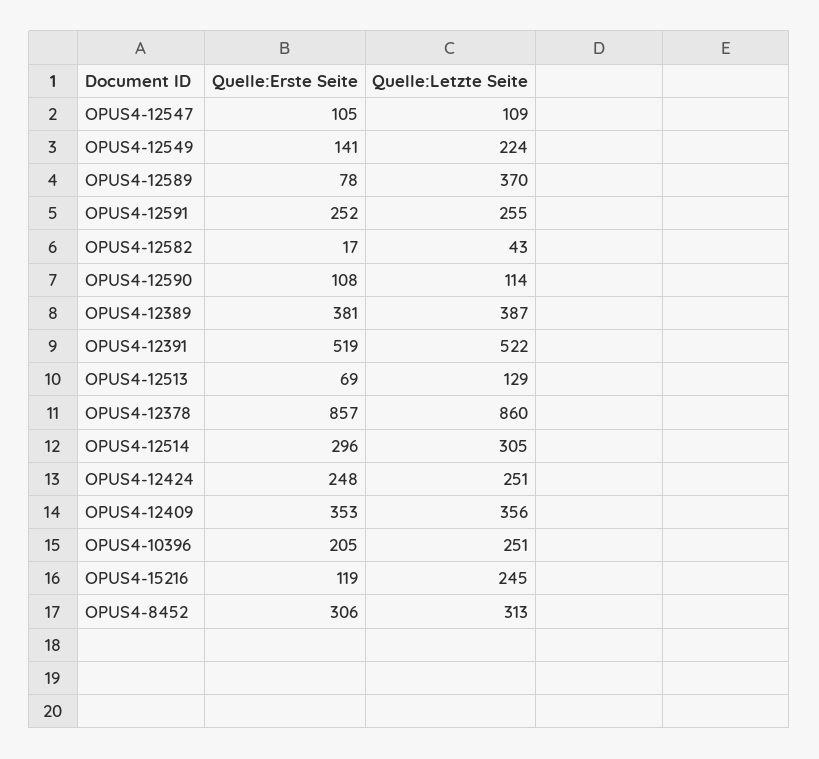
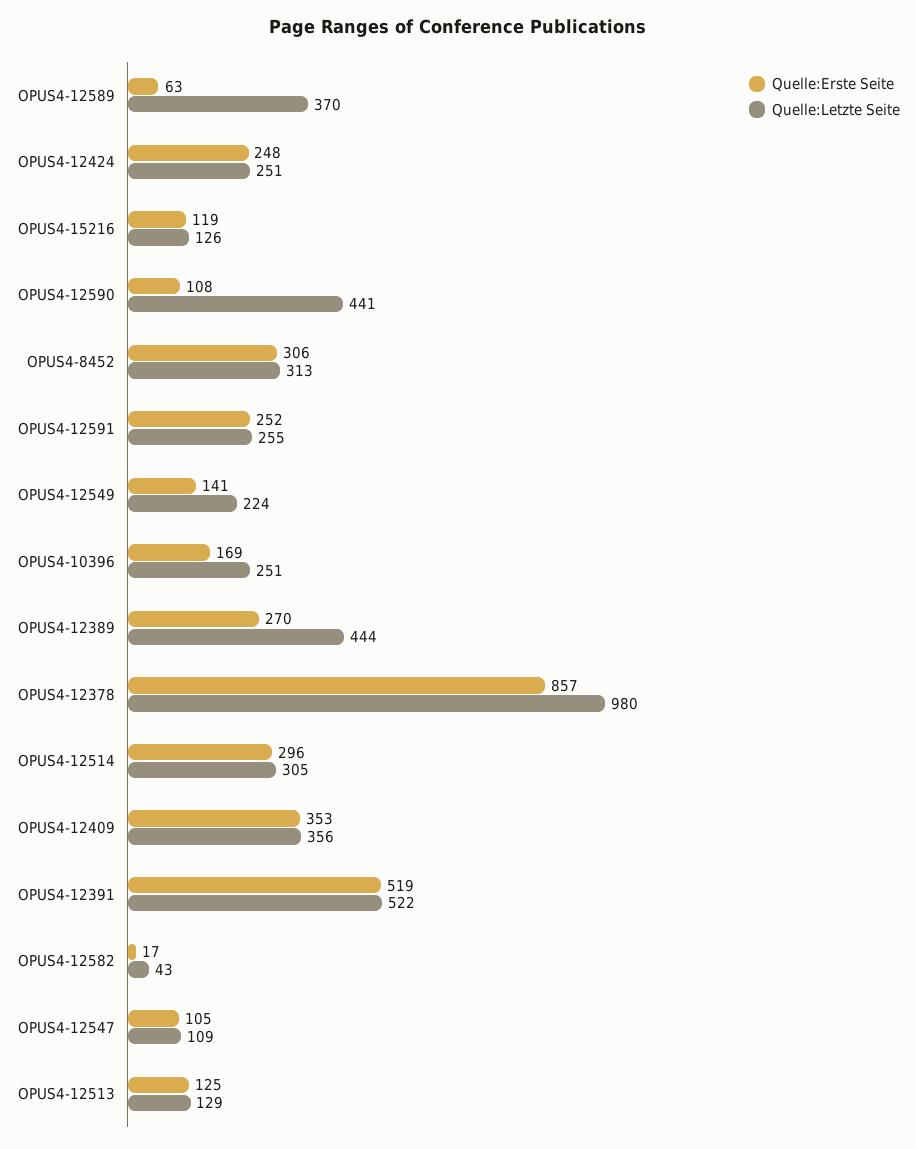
Quelle:Erste Seite, OPUS4-12589: 78 -> 63
Quelle:Letzte Seite, OPUS4-12590: 114 -> 441
Quelle:Erste Seite, OPUS4-12389: 381 -> 270
Quelle:Letzte Seite, OPUS4-12389: 387 -> 444
Quelle:Erste Seite, OPUS4-12513: 69 -> 125
Quelle:Letzte Seite, OPUS4-12378: 860 -> 980
Quelle:Erste Seite, OPUS4-10396: 205 -> 169
Quelle:Letzte Seite, OPUS4-15216: 245 -> 126

